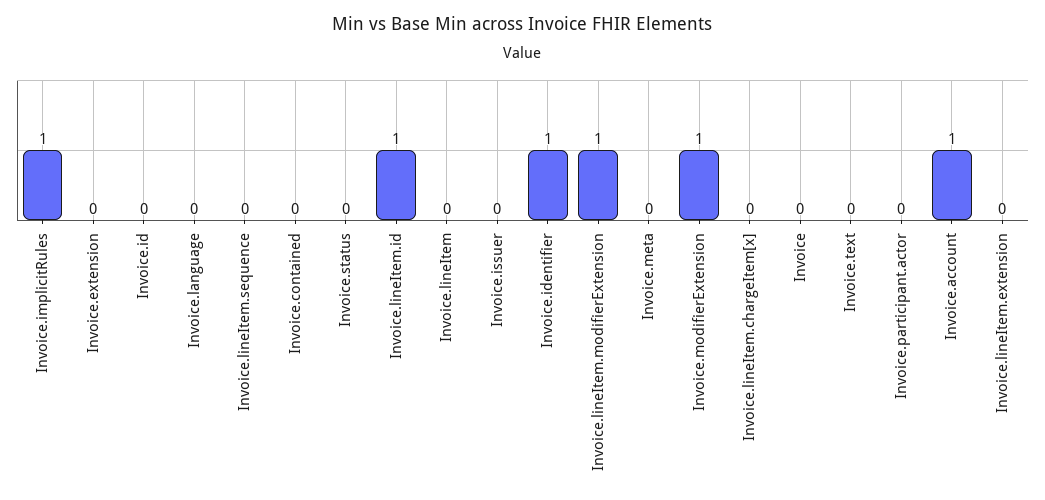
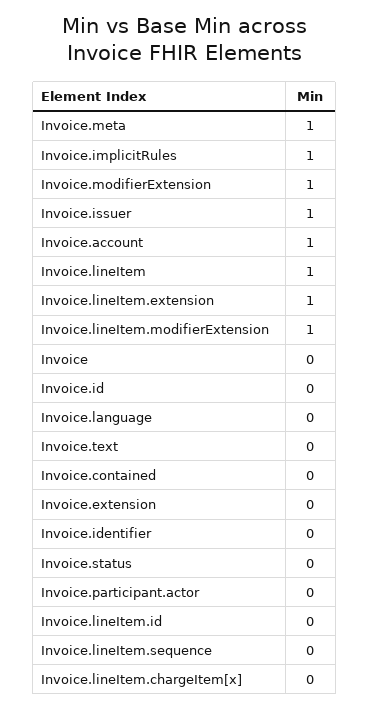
Invoice.lineItem.id: 1 -> 0
Invoice.lineItem: 0 -> 1
Invoice.issuer: 0 -> 1
Invoice.identifier: 1 -> 0
Invoice.meta: 0 -> 1
Invoice.lineItem.extension: 0 -> 1

